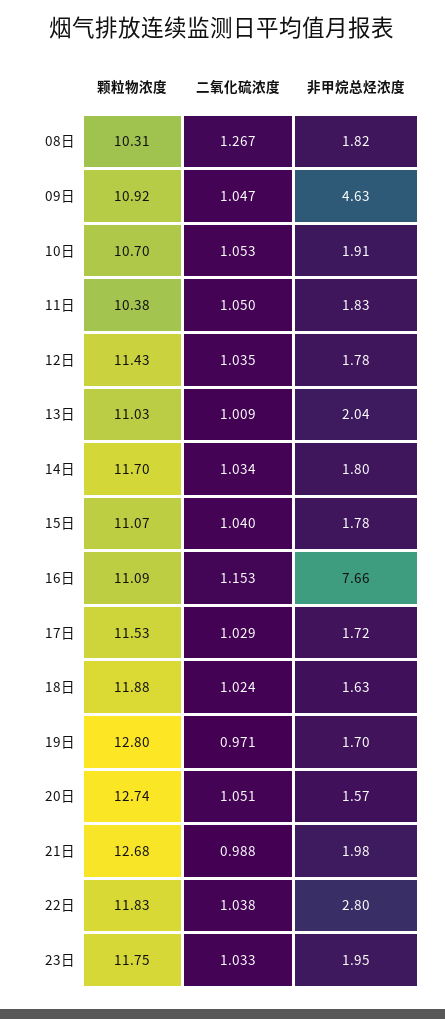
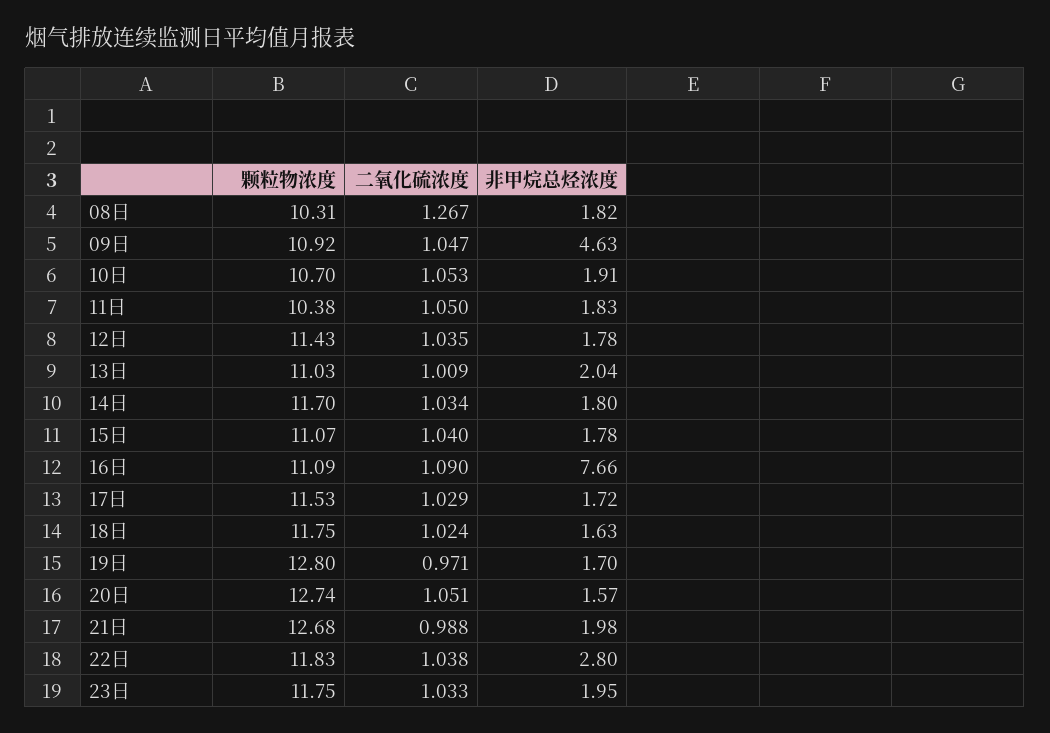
二氧化硫浓度, 16日: 1.153 -> 1.09
颗粒物浓度, 18日: 11.88 -> 11.75

